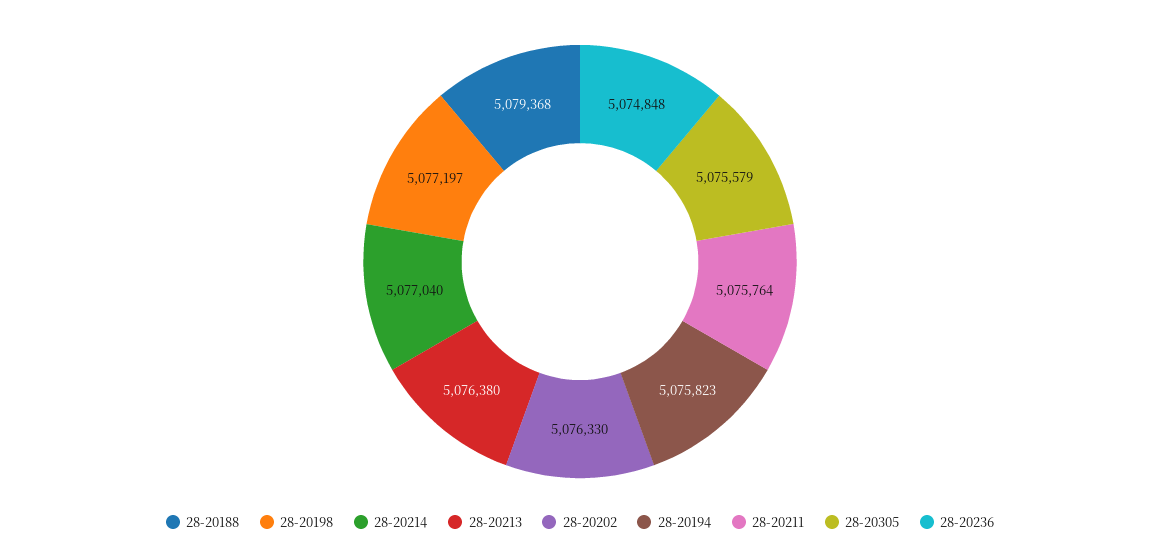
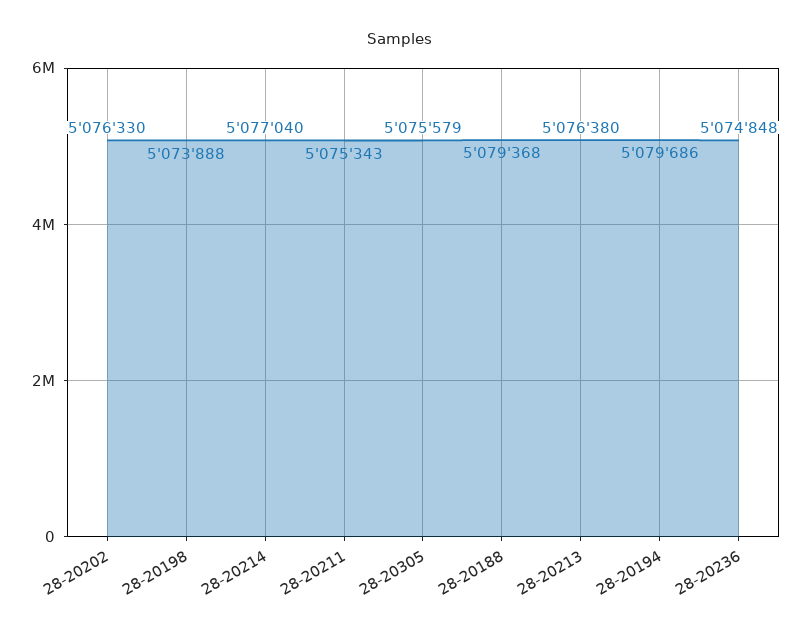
28-20198: 5077197 -> 5073888
28-20194: 5075823 -> 5079686
28-20211: 5075764 -> 5075343

